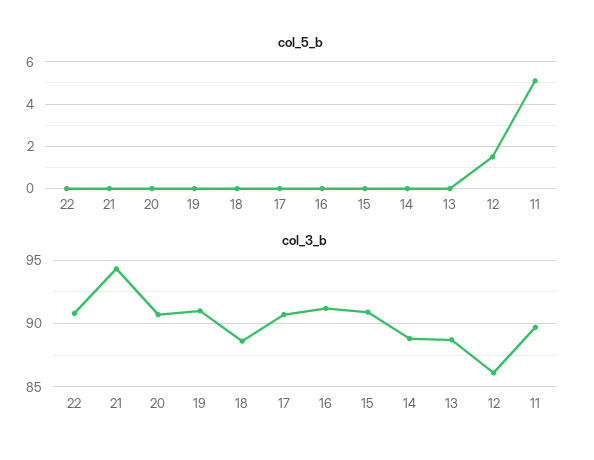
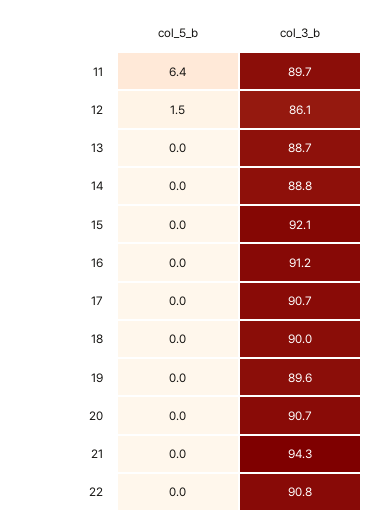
col_5_b, 11: 5 -> 6.4
col_3_b, 19: 91 -> 89.6
col_3_b, 18: 88.5 -> 90
col_3_b, 15: 91 -> 92.1

